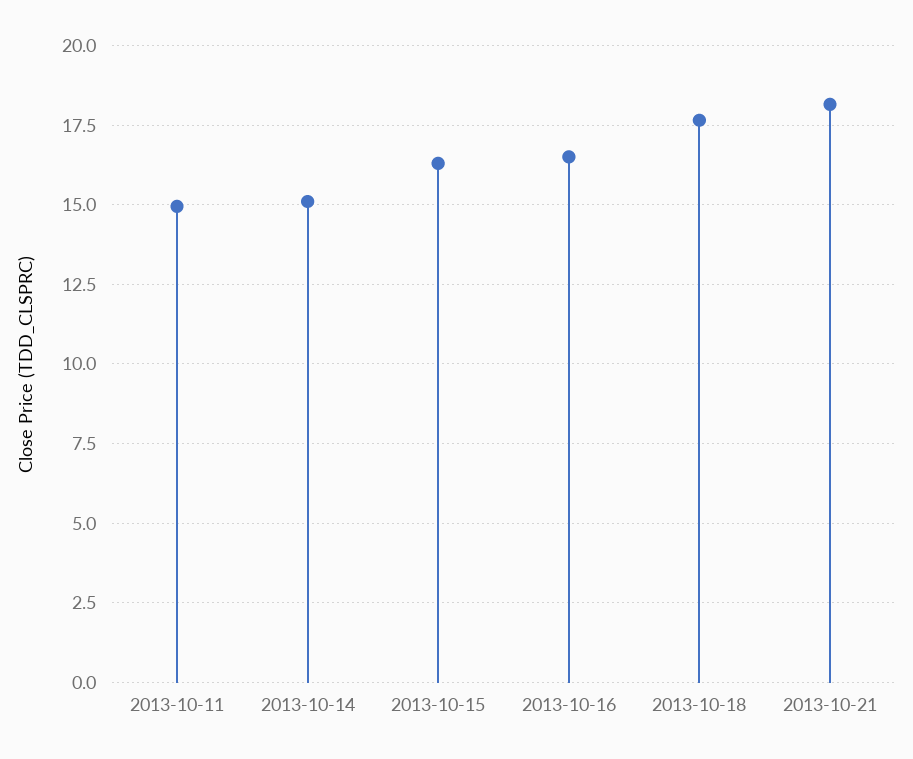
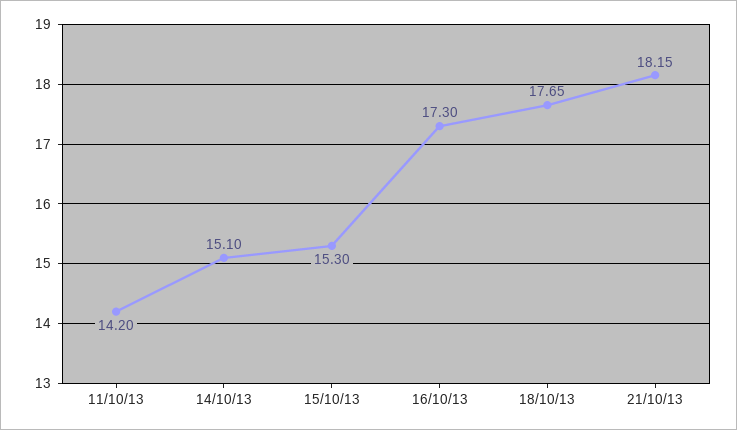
2013-10-11: 15 -> 14.2
2013-10-15: 16.25 -> 15.3
2013-10-16: 16.5 -> 17.3

